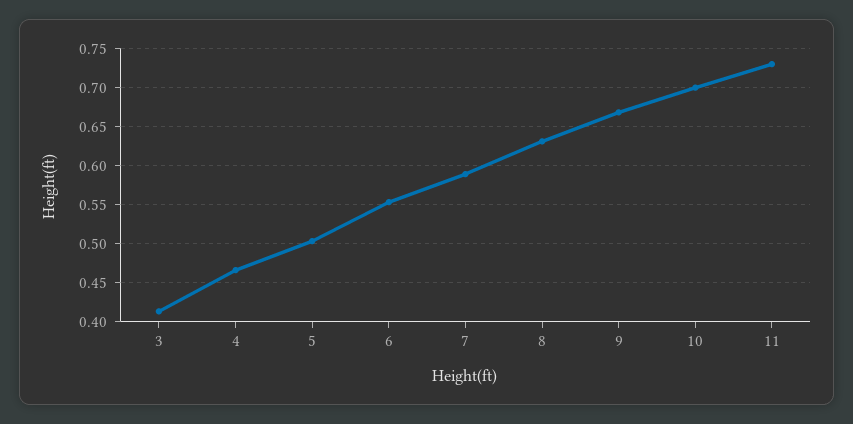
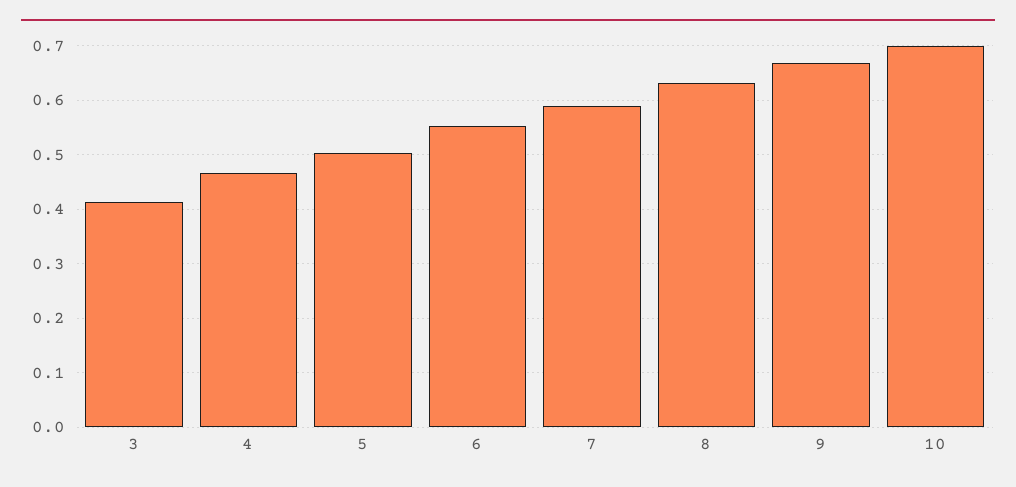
11: 0.73 -> none

